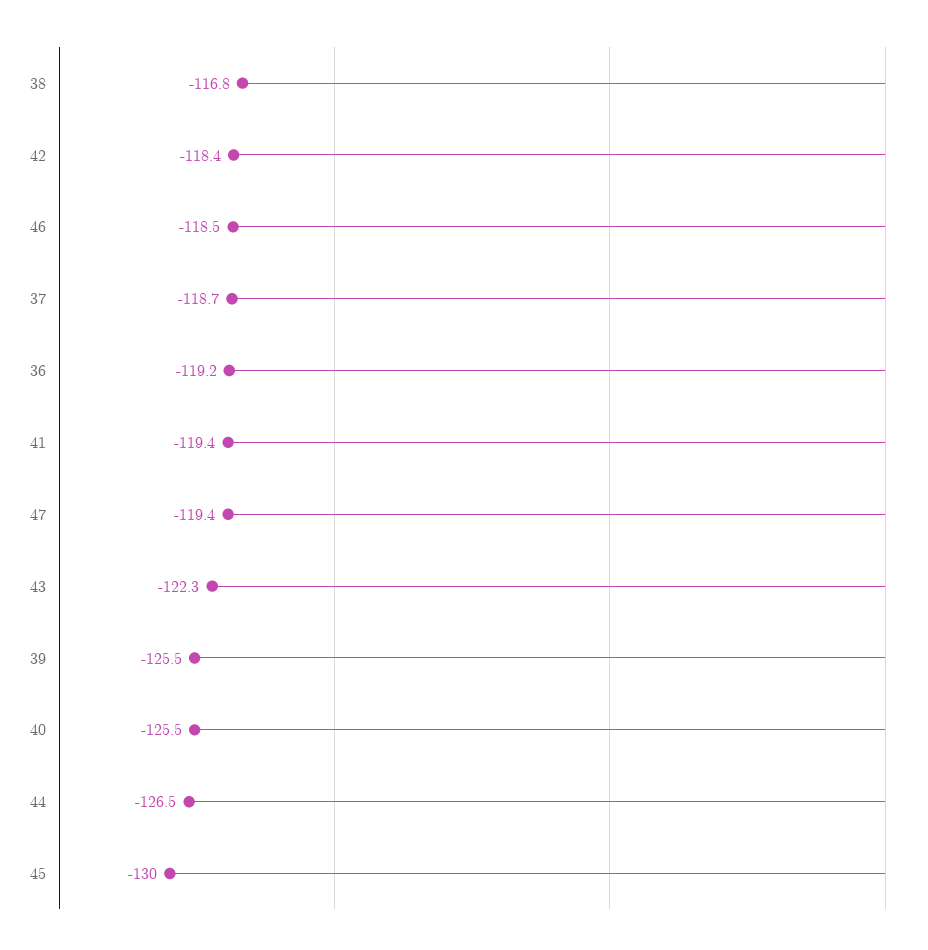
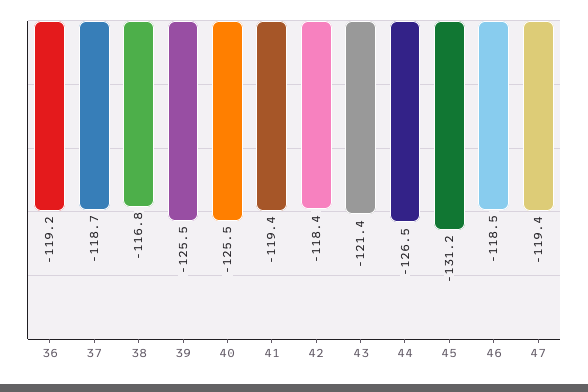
43: -122.3 -> -121.4
45: -130 -> -131.2

